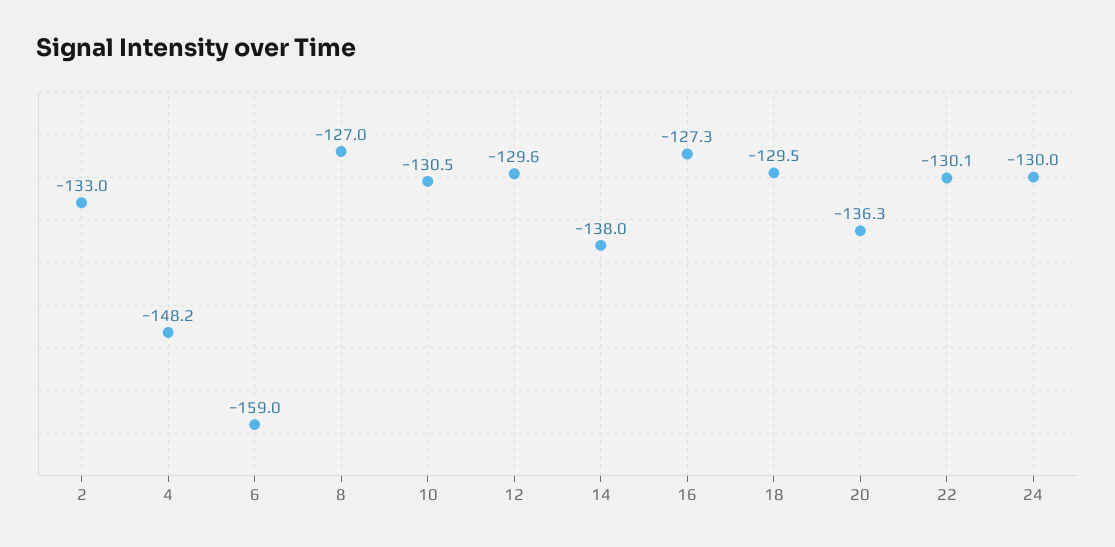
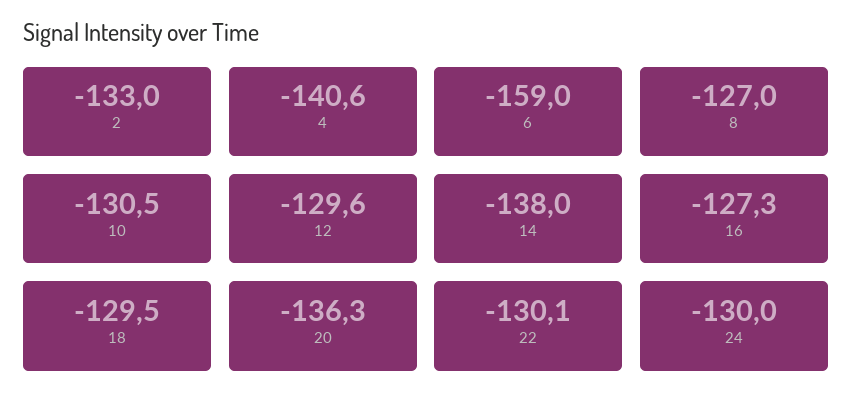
4: -148.2 -> -140.6

